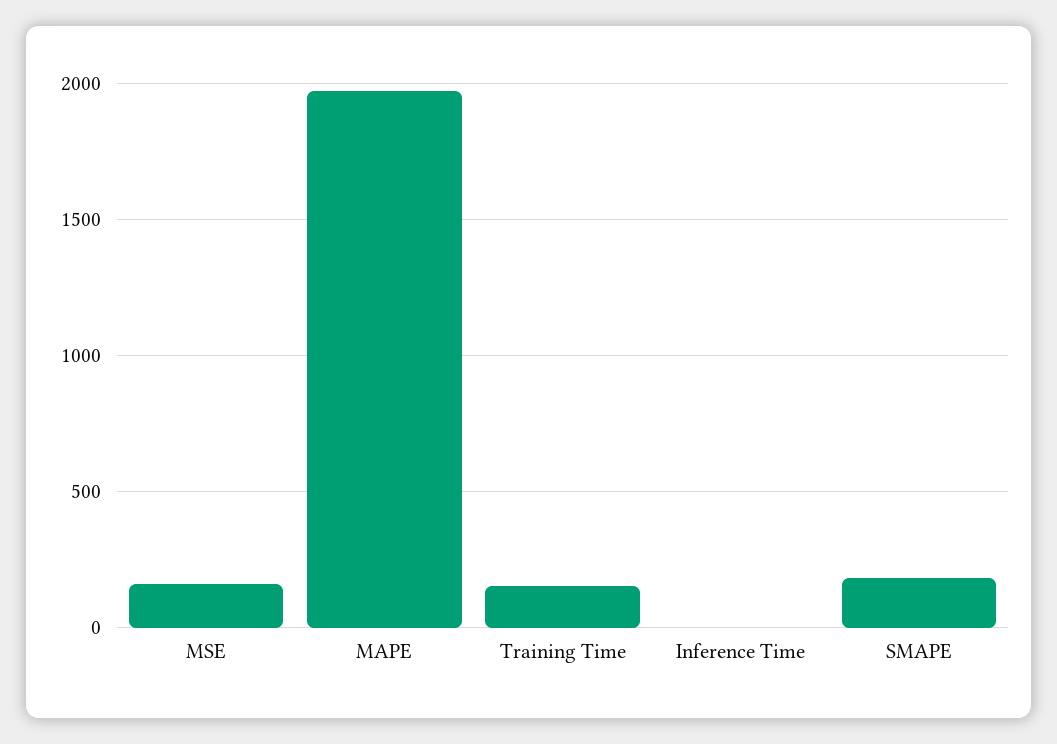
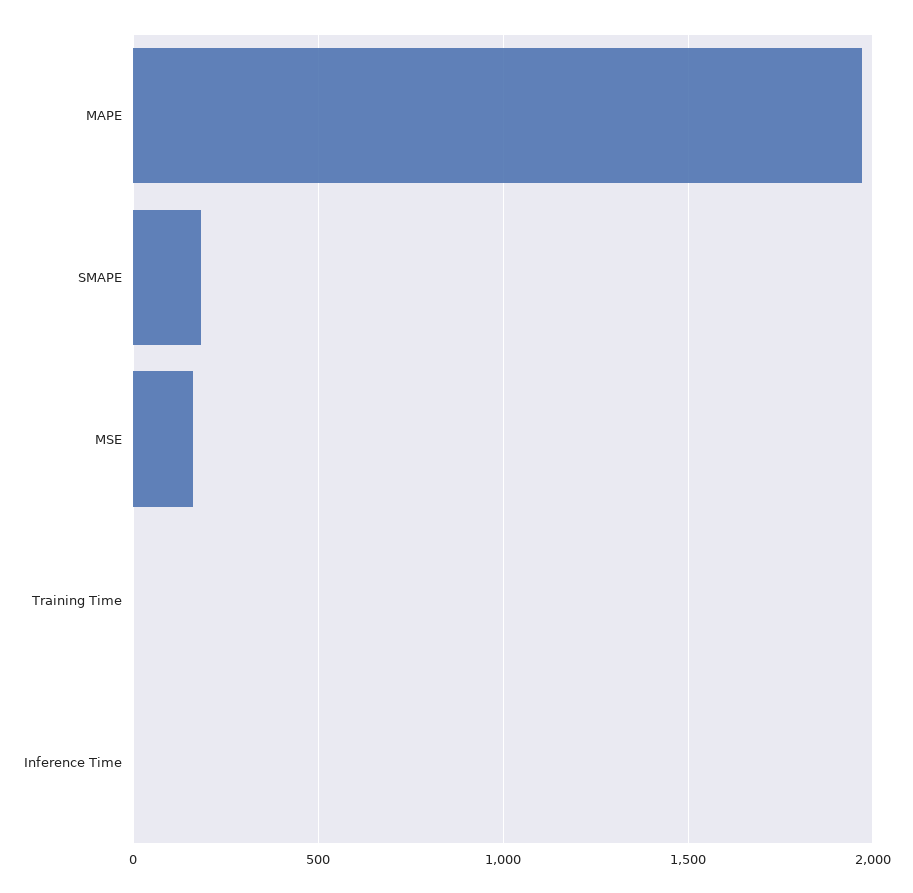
Training Time: 150 -> 0

